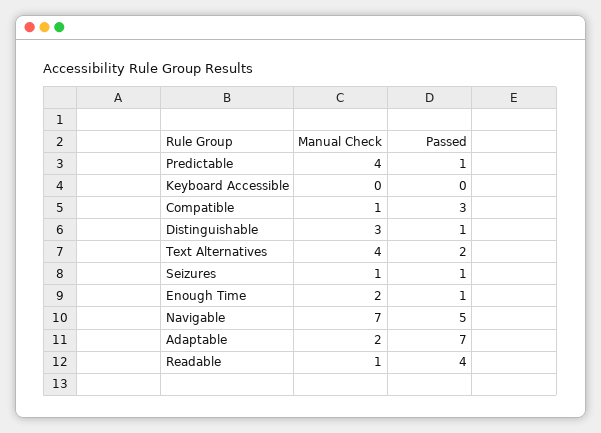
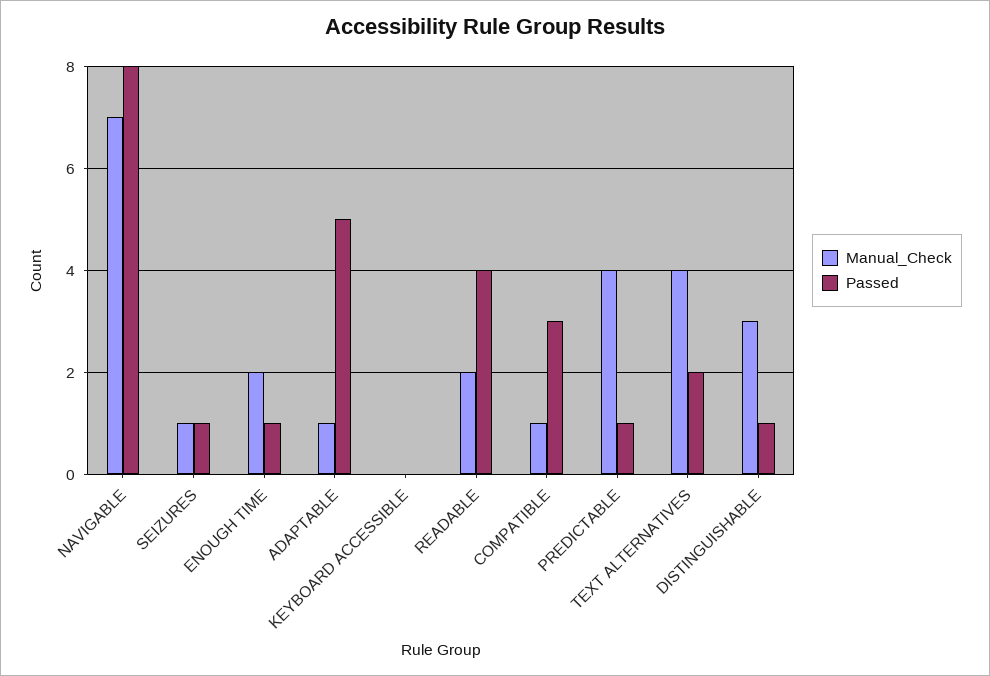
Passed, Navigable: 5 -> 8
Manual Check, Adaptable: 2 -> 1
Passed, Adaptable: 7 -> 5
Manual Check, Readable: 1 -> 2

